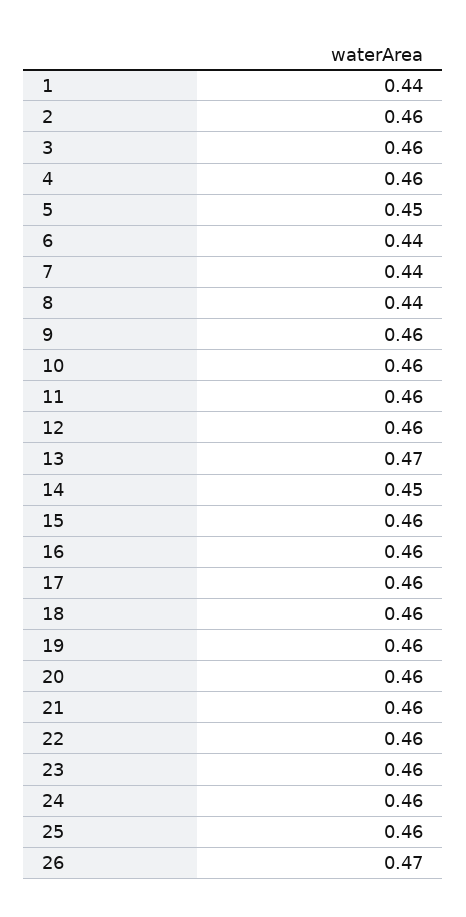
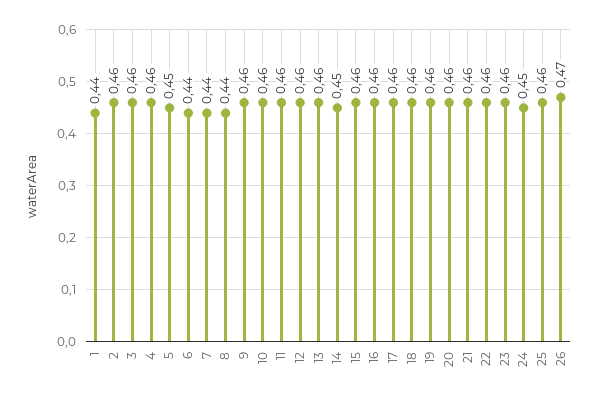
13: 0.47 -> 0.46
24: 0.46 -> 0.45

